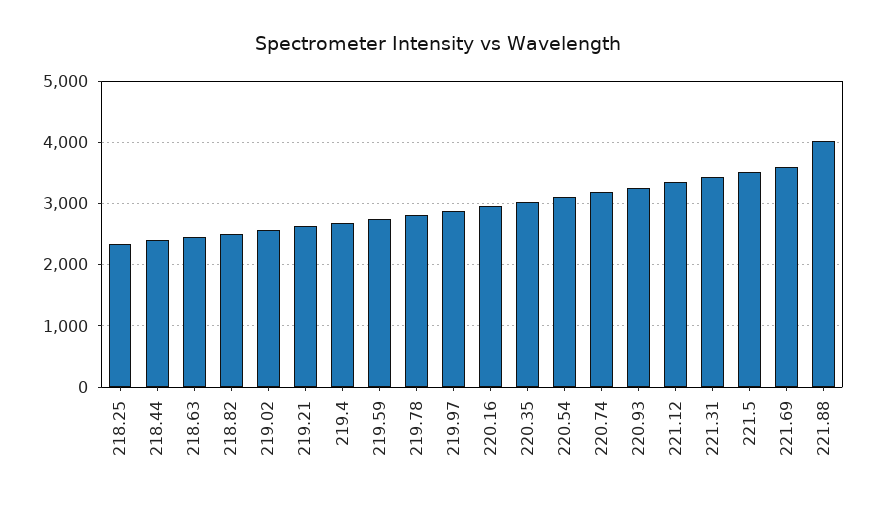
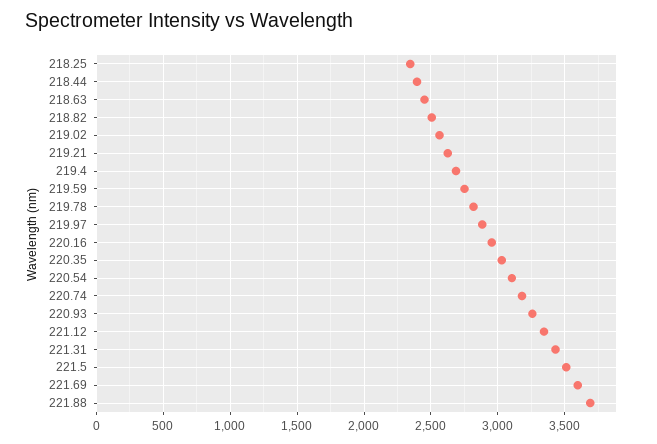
221.88: 4000 -> 3700

